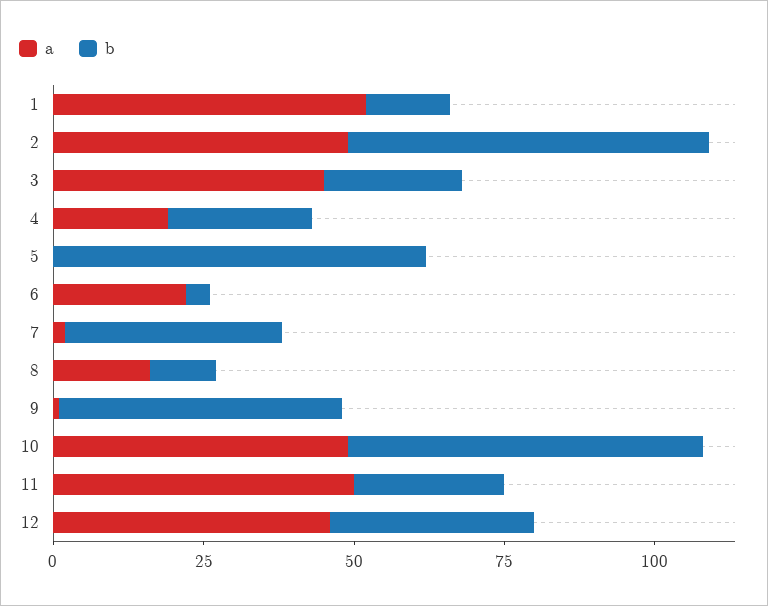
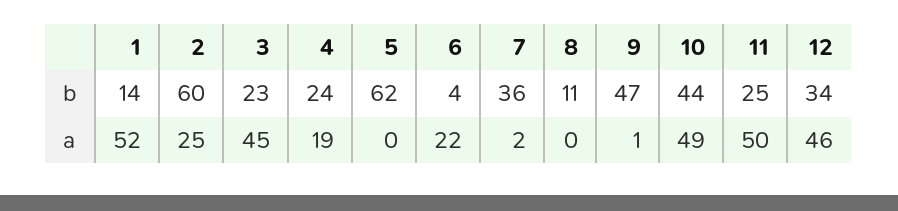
a, 2: 50 -> 25
a, 8: 15 -> 0
b, 10: 60 -> 44

